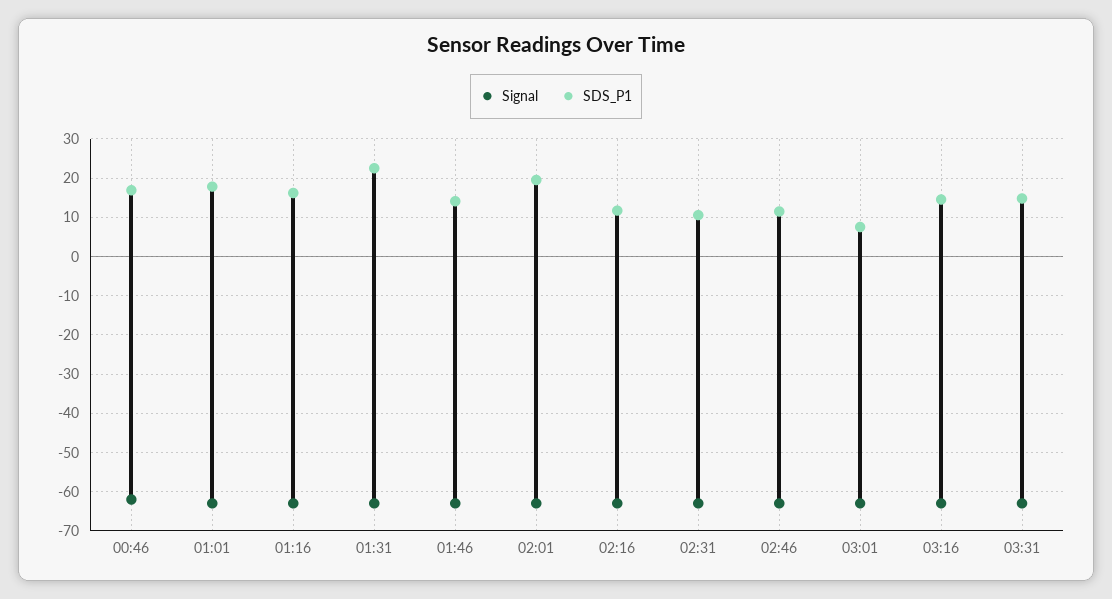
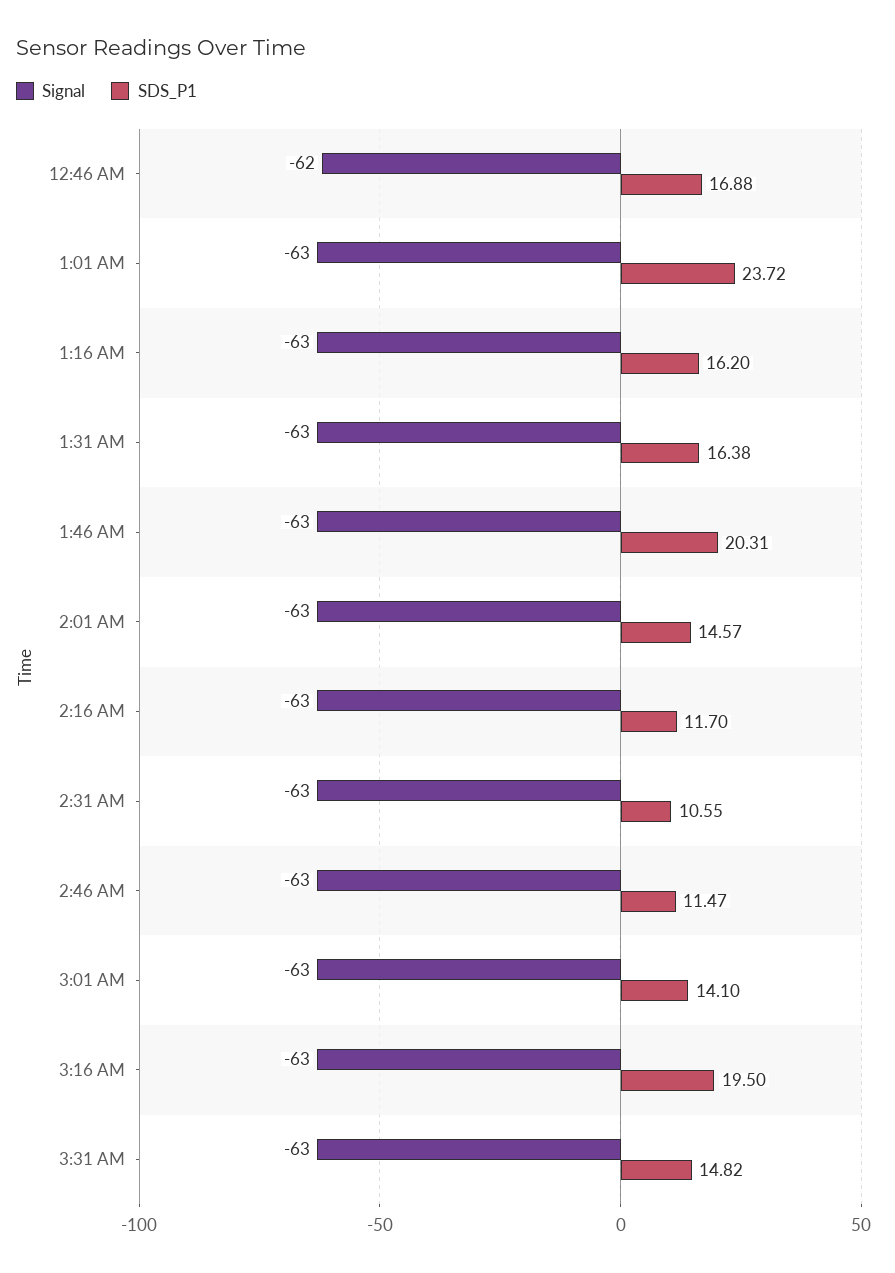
SDS_P1, 01:01: 18 -> 23.72
SDS_P1, 01:31: 22 -> 16.38
SDS_P1, 01:46: 14 -> 20.31
SDS_P1, 02:01: 20 -> 14.57
SDS_P1, 03:01: 8 -> 14.1
SDS_P1, 03:16: 14 -> 19.5

